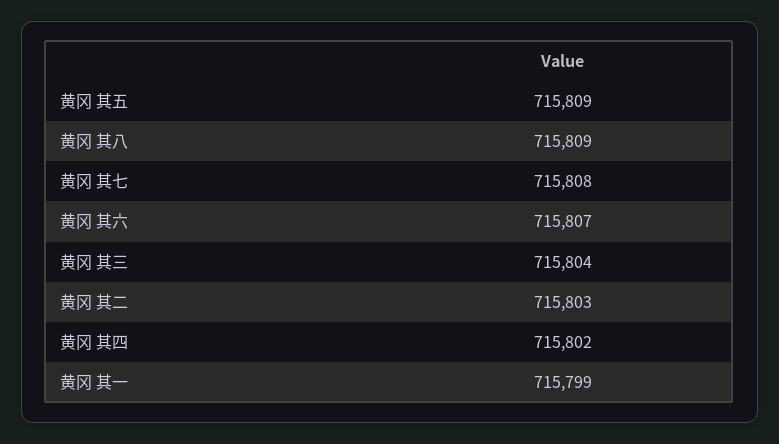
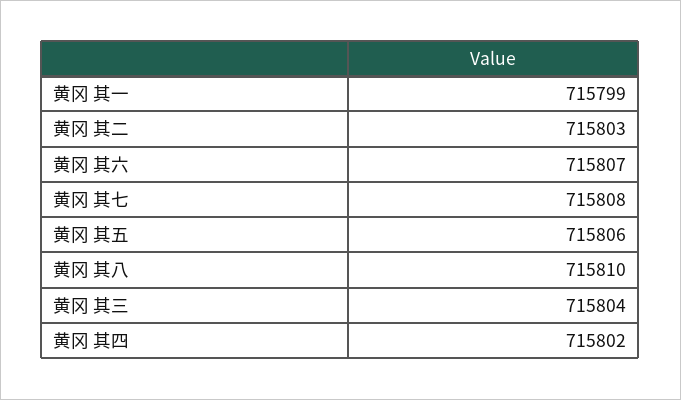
黄冈 其五: 715809 -> 715806
黄冈 其八: 715809 -> 715810

